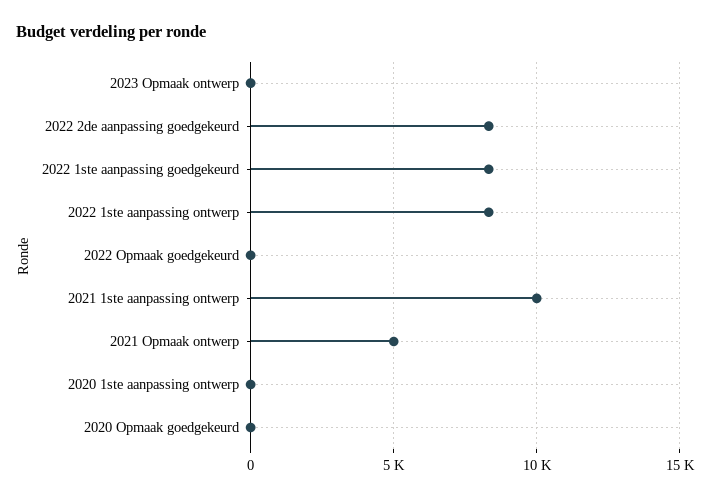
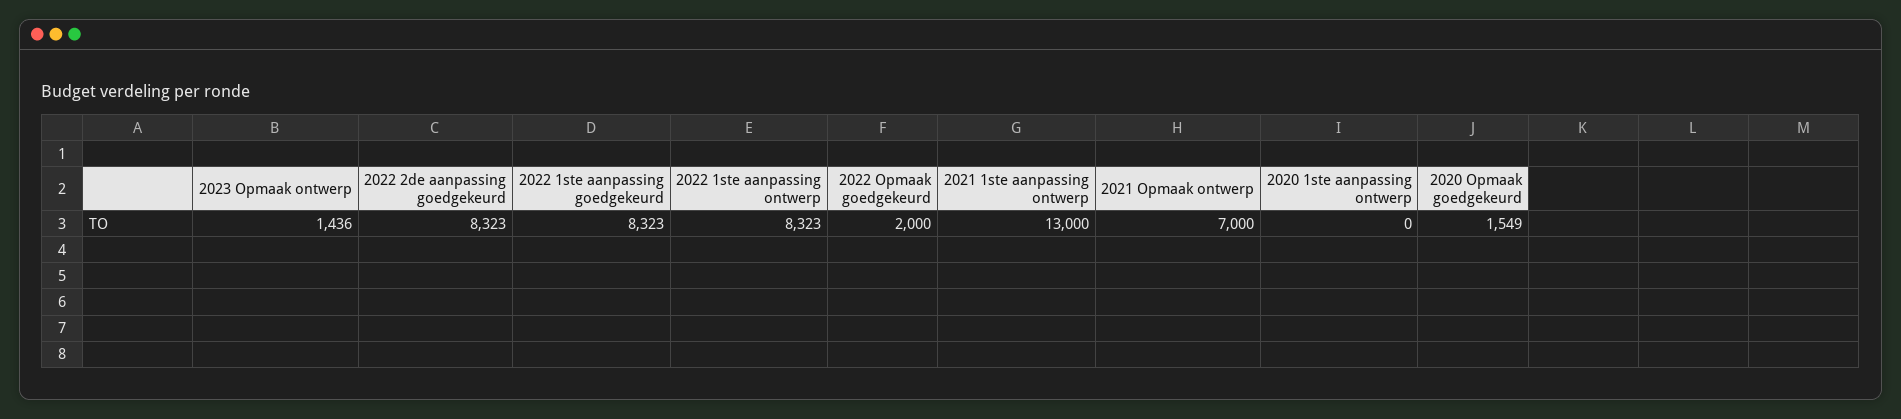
2023 Opmaak ontwerp: 0 -> 1436
2022 Opmaak goedgekeurd: 0 -> 2000
2021 1ste aanpassing ontwerp: 10000 -> 13000
2021 Opmaak ontwerp: 5000 -> 7000
2020 Opmaak goedgekeurd: 0 -> 1549

